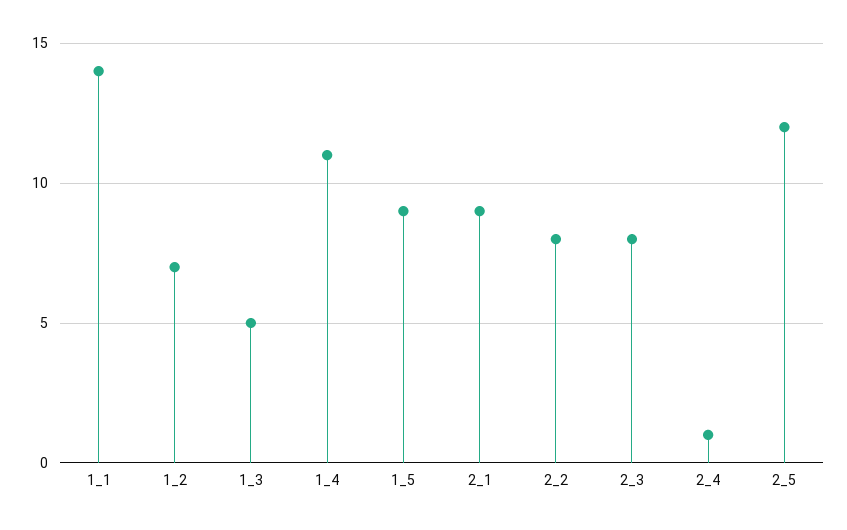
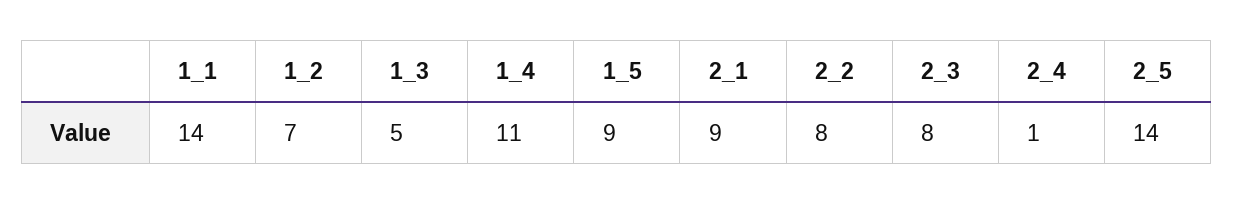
2_5: 12 -> 14

